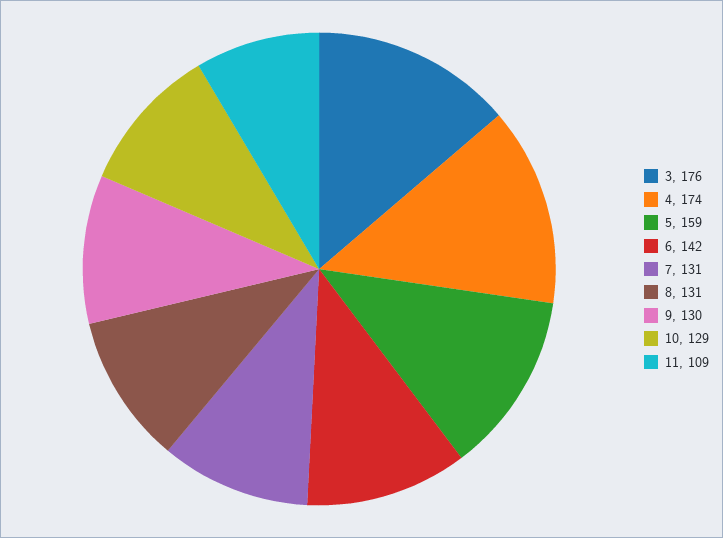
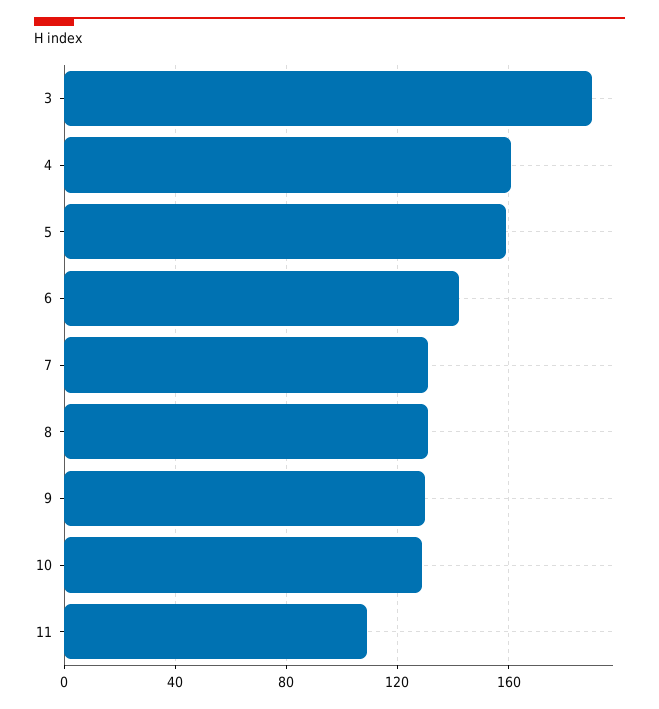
3: 176 -> 190
4: 174 -> 160

